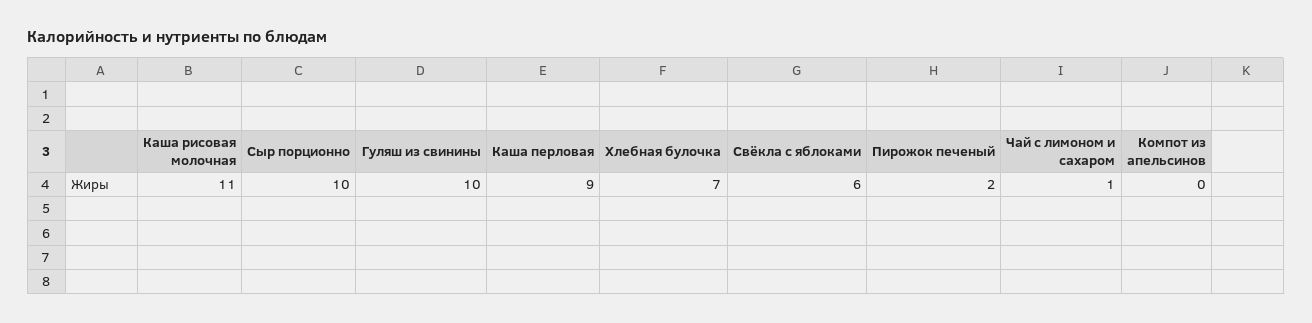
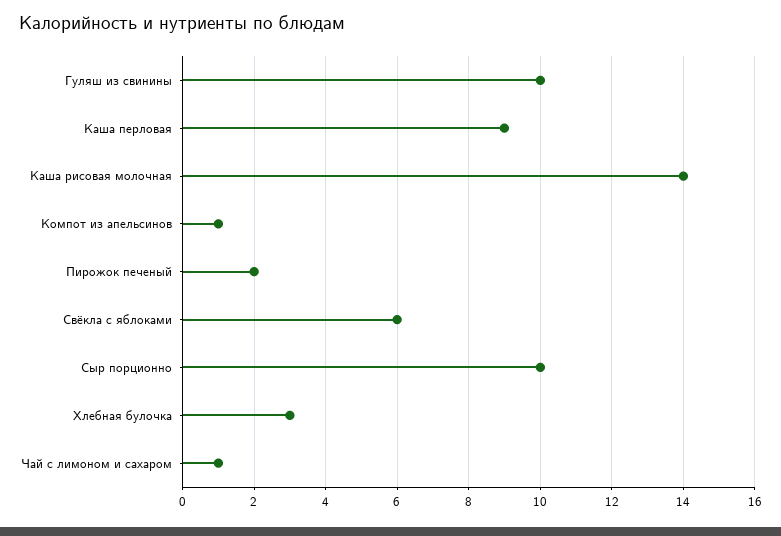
Каша рисовая молочная: 11 -> 14
Хлебная булочка: 7 -> 3
Компот из апельсинов: 0 -> 1

